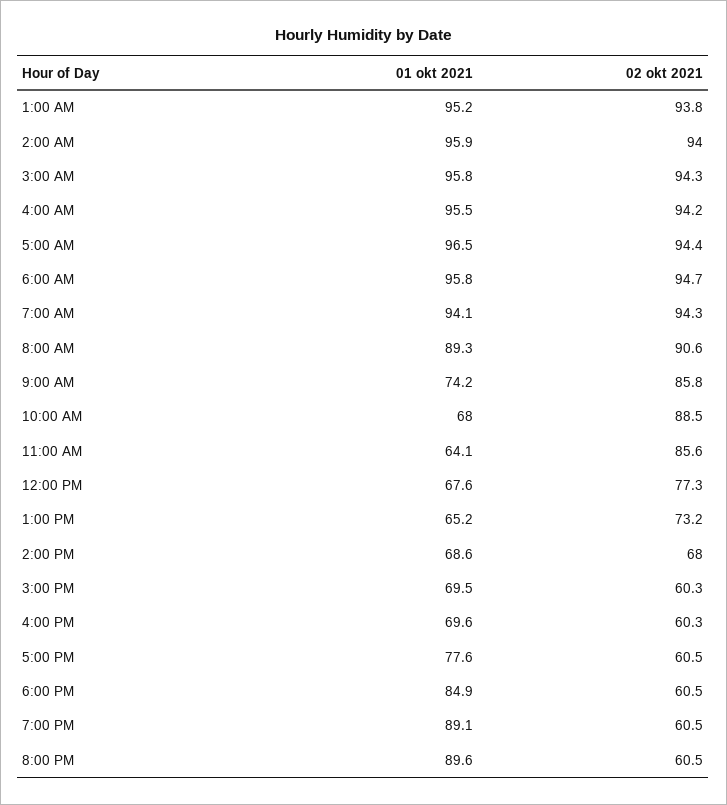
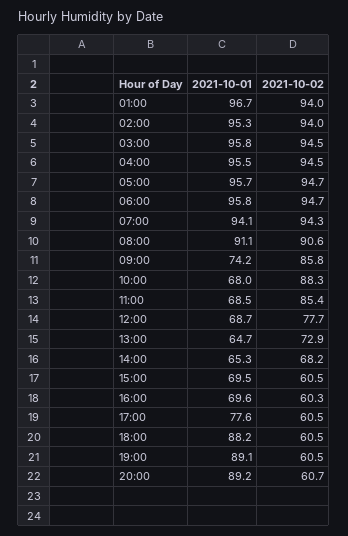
01 okt 2021, 1:00 AM: 95.2 -> 96.7
02 okt 2021, 1:00 AM: 93.8 -> 94
01 okt 2021, 2:00 AM: 95.9 -> 95.3
02 okt 2021, 3:00 AM: 94.3 -> 94.5
02 okt 2021, 4:00 AM: 94.2 -> 94.5
01 okt 2021, 5:00 AM: 96.5 -> 95.7
02 okt 2021, 5:00 AM: 94.4 -> 94.7
01 okt 2021, 8:00 AM: 89.3 -> 91.1
02 okt 2021, 10:00 AM: 88.5 -> 88.3
01 okt 2021, 11:00 AM: 64.1 -> 68.5
02 okt 2021, 11:00 AM: 85.6 -> 85.4
01 okt 2021, 12:00 PM: 67.6 -> 68.7
02 okt 2021, 12:00 PM: 77.3 -> 77.7
01 okt 2021, 1:00 PM: 65.2 -> 64.7
02 okt 2021, 1:00 PM: 73.2 -> 72.9
01 okt 2021, 2:00 PM: 68.6 -> 65.3
02 okt 2021, 2:00 PM: 68 -> 68.2
02 okt 2021, 3:00 PM: 60.3 -> 60.5
01 okt 2021, 6:00 PM: 84.9 -> 88.2
01 okt 2021, 8:00 PM: 89.6 -> 89.2
02 okt 2021, 8:00 PM: 60.5 -> 60.7

